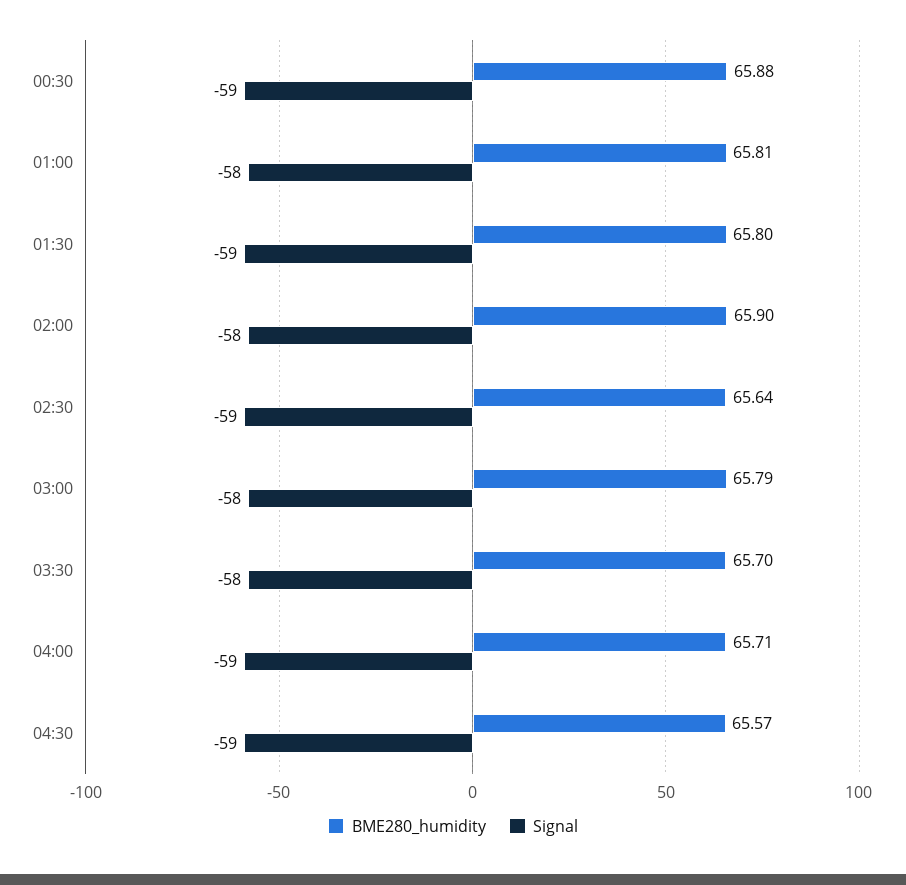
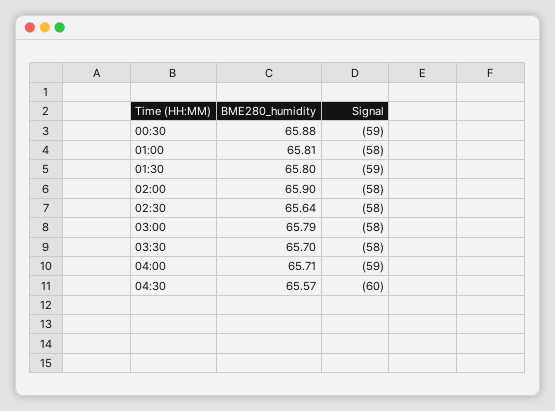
Signal, 02:30: -59 -> -58
Signal, 04:30: -59 -> -60

